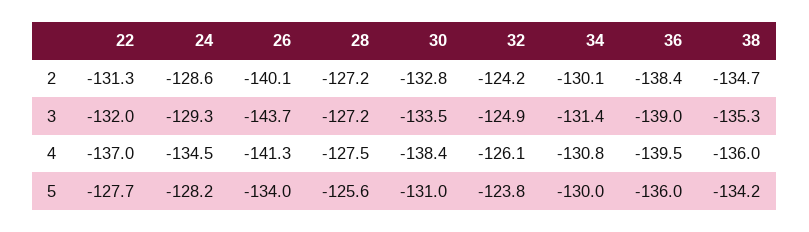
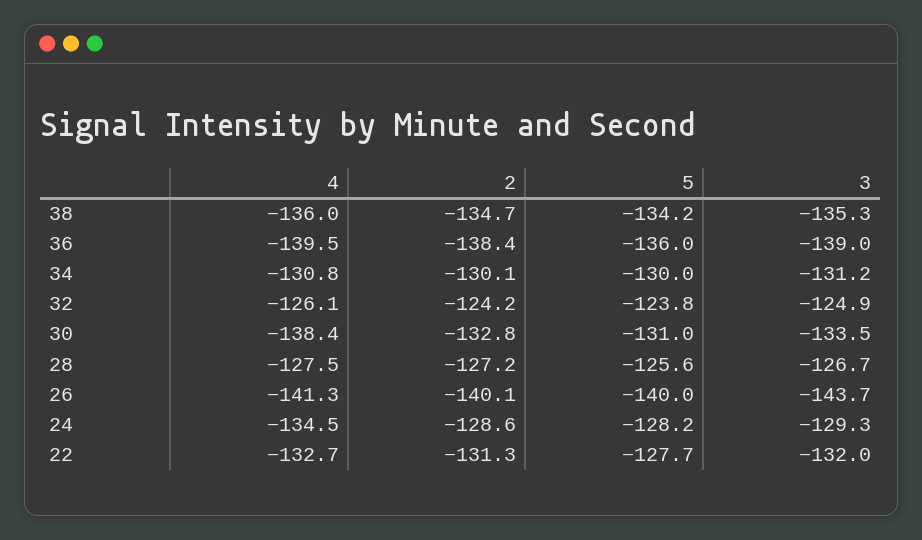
28, 3: -127.2 -> -126.7
34, 3: -131.4 -> -131.2
22, 4: -137 -> -132.7
26, 5: -134 -> -140

